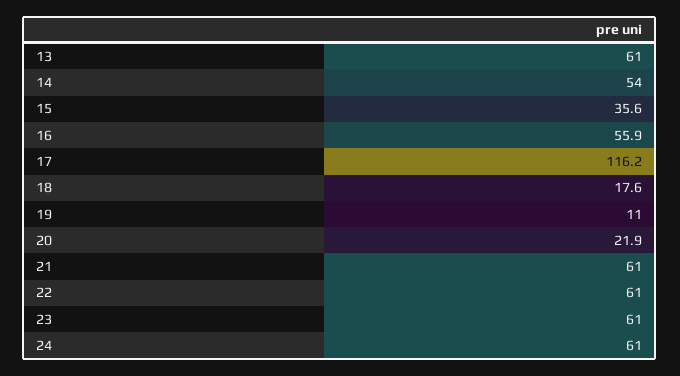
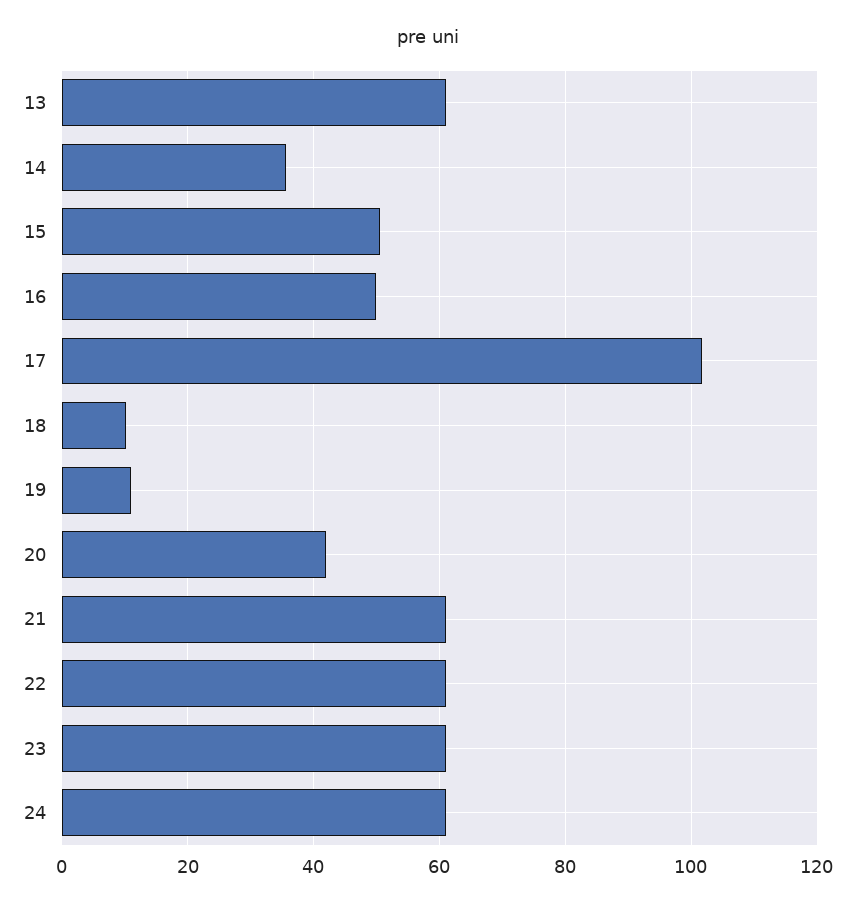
14: 54 -> 36
15: 35.6 -> 50
16: 55.9 -> 50
17: 116.2 -> 102
18: 17.6 -> 10
20: 21.9 -> 42

